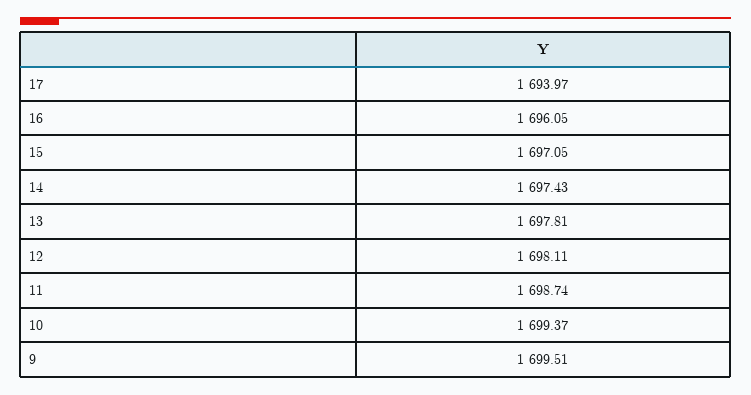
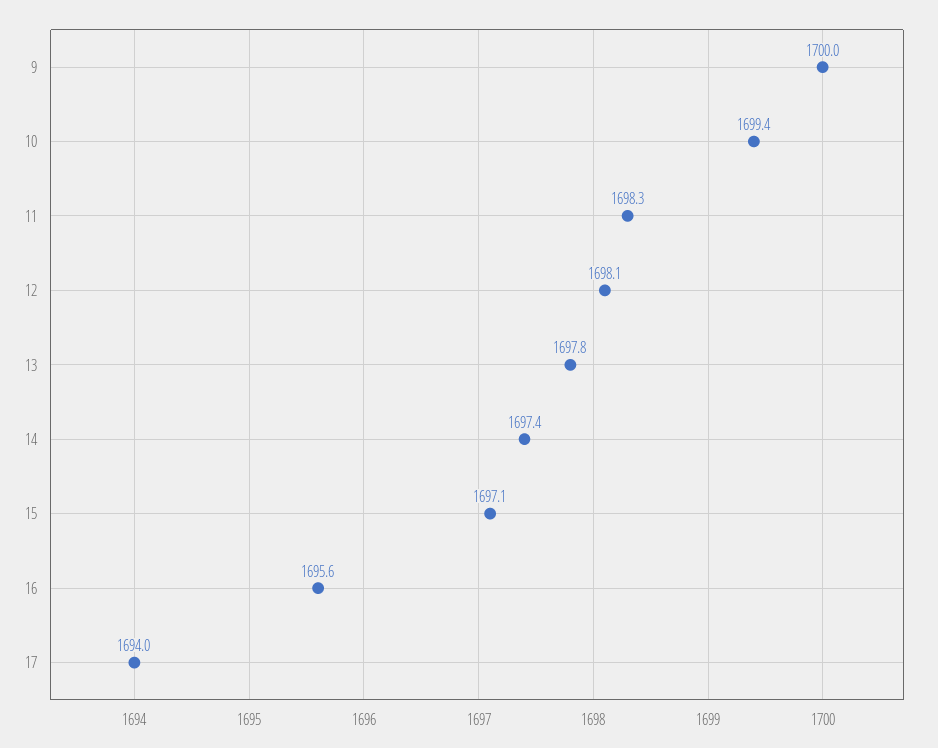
16: 1696.05 -> 1695.6
11: 1698.74 -> 1698.3
9: 1699.51 -> 1700

